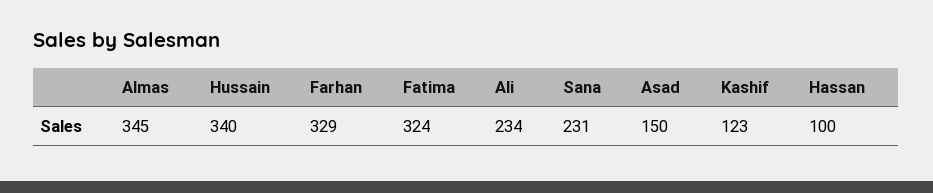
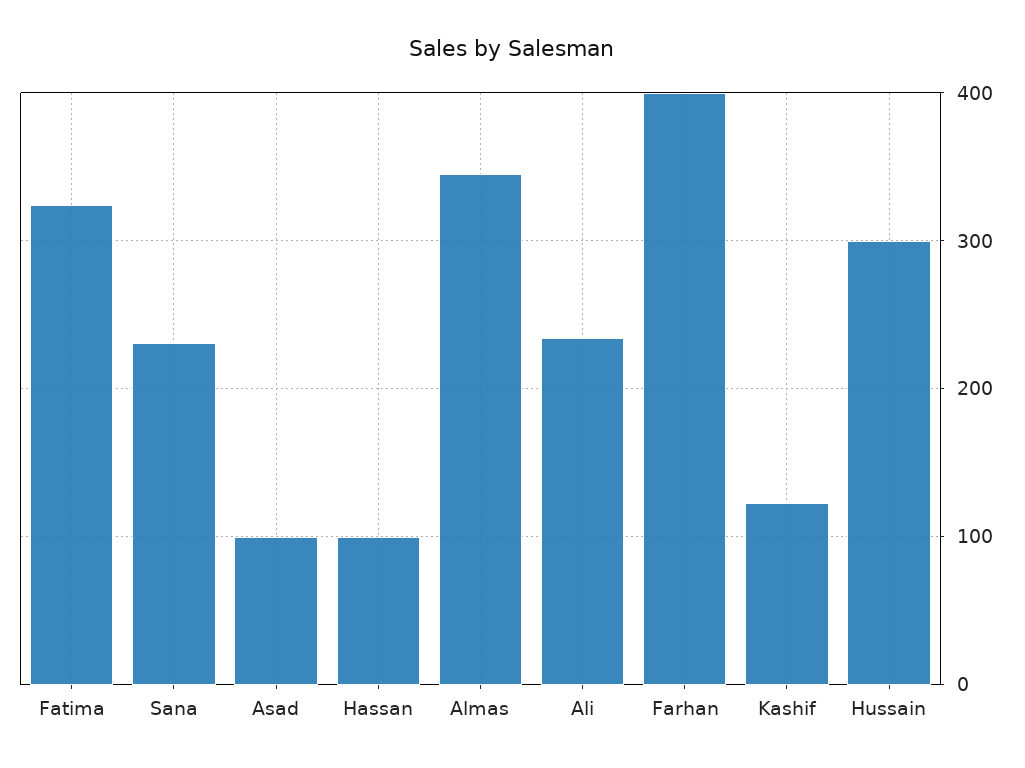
Hussain: 340 -> 300
Farhan: 329 -> 400
Asad: 150 -> 100

